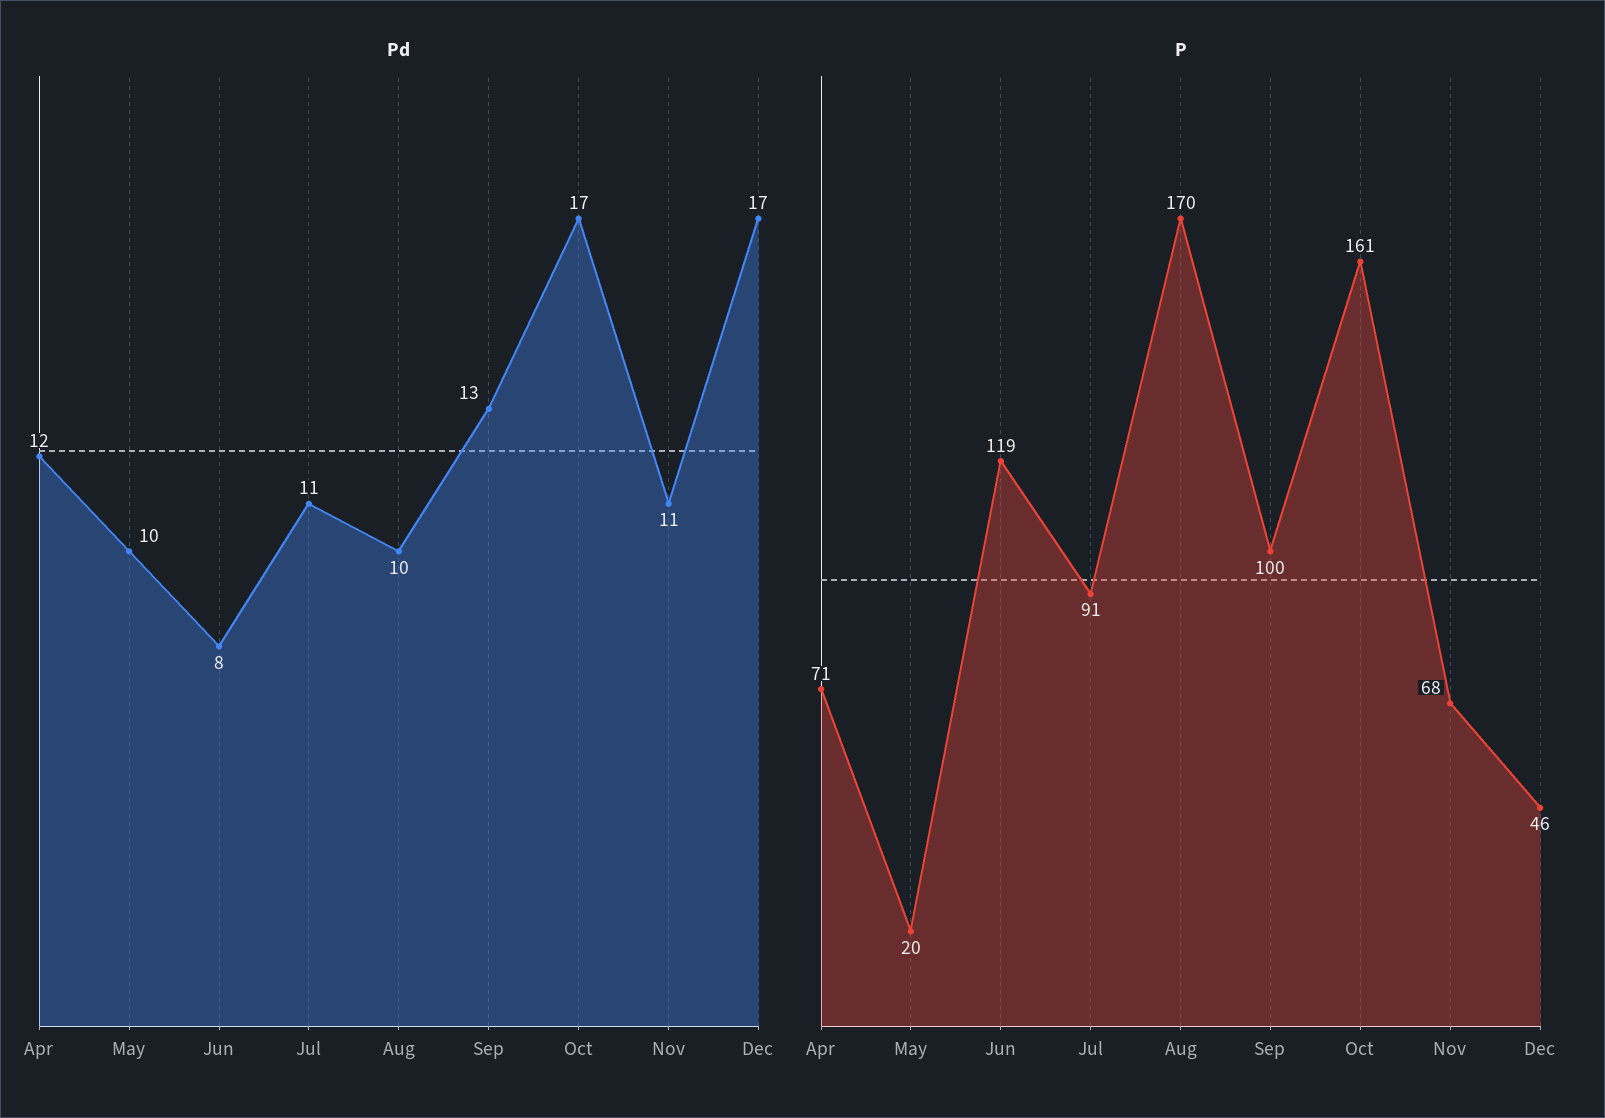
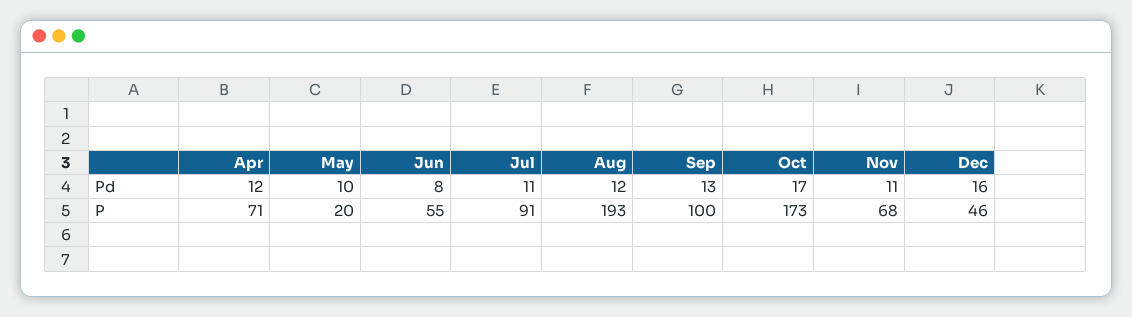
Pd, Aug: 10 -> 12
Pd, Dec: 17 -> 16
P, Jun: 119 -> 55
P, Aug: 170 -> 193
P, Oct: 161 -> 173

